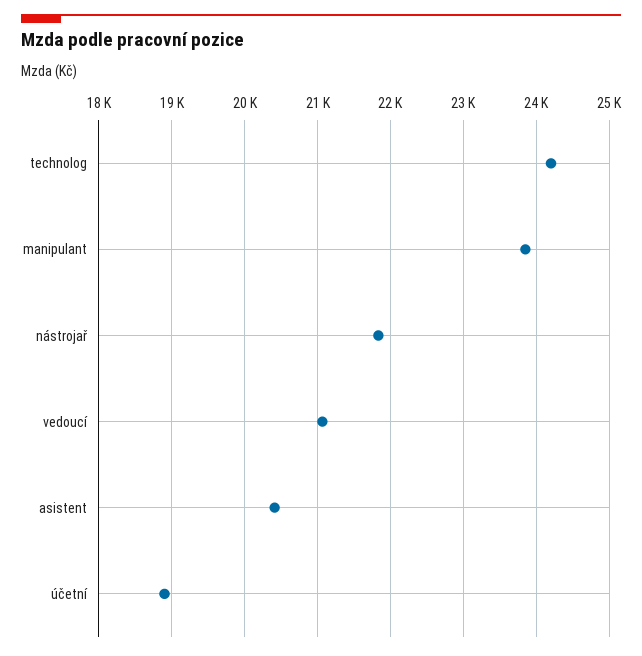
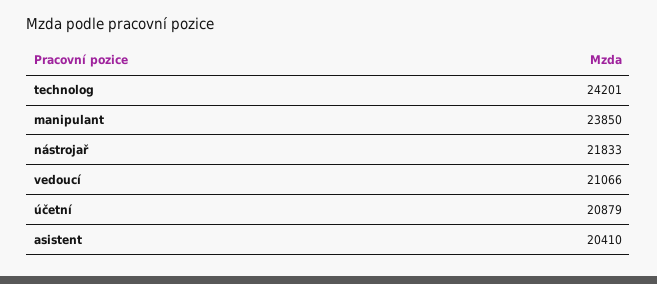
účetní: 18900 -> 20879

